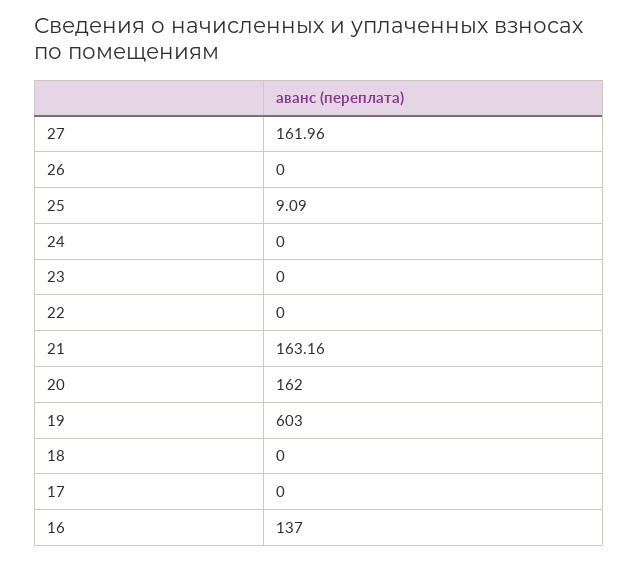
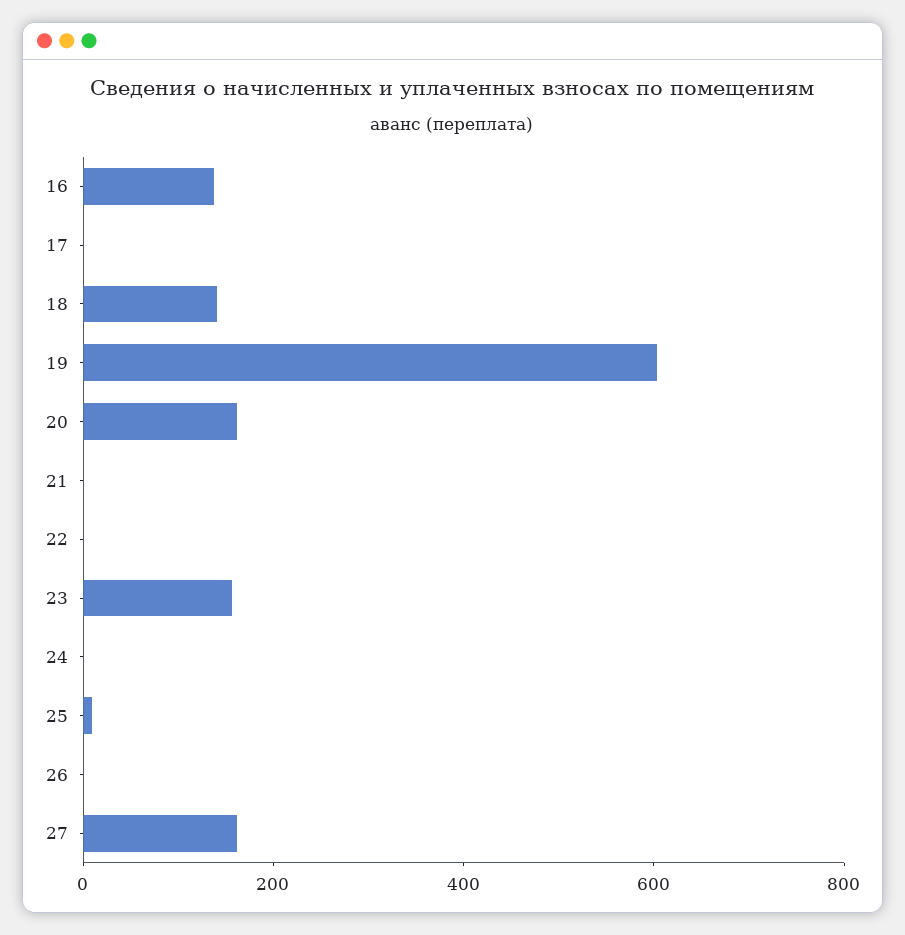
23: 0 -> 150
21: 163.16 -> 0
18: 0 -> 150

